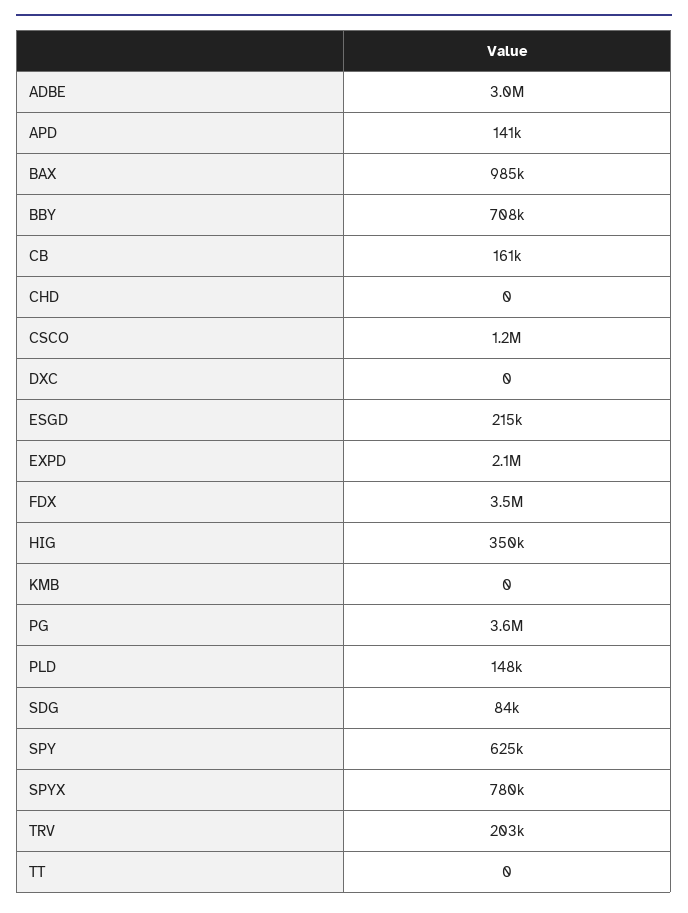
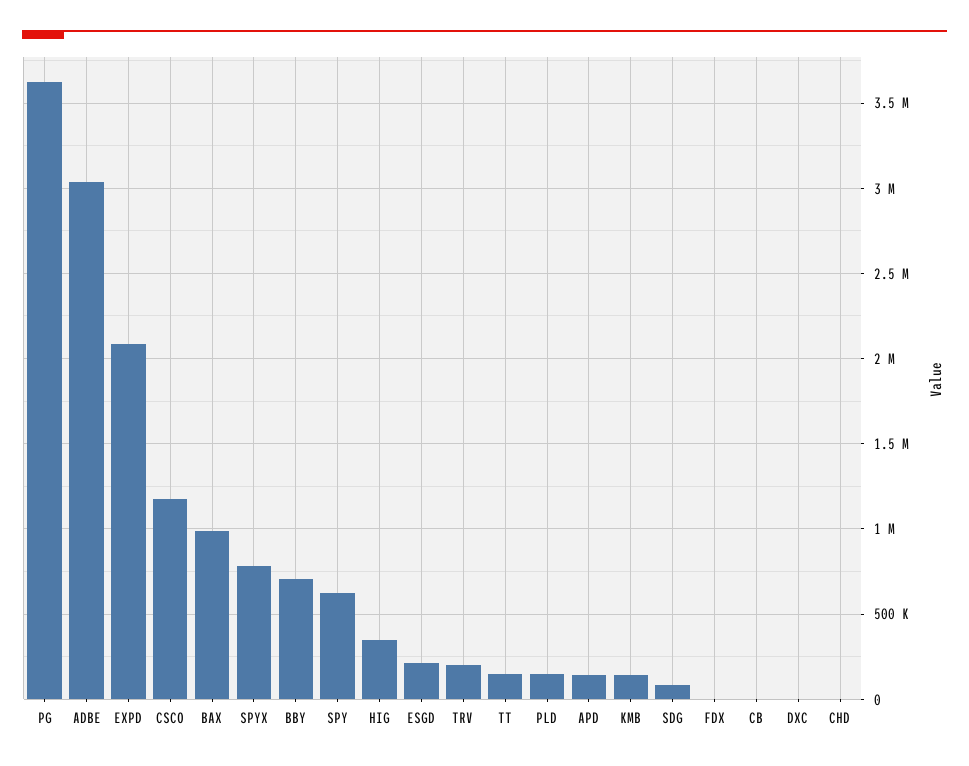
CB: 161000 -> 0
FDX: 3500000 -> 0
KMB: 0 -> 150000
TT: 0 -> 150000

